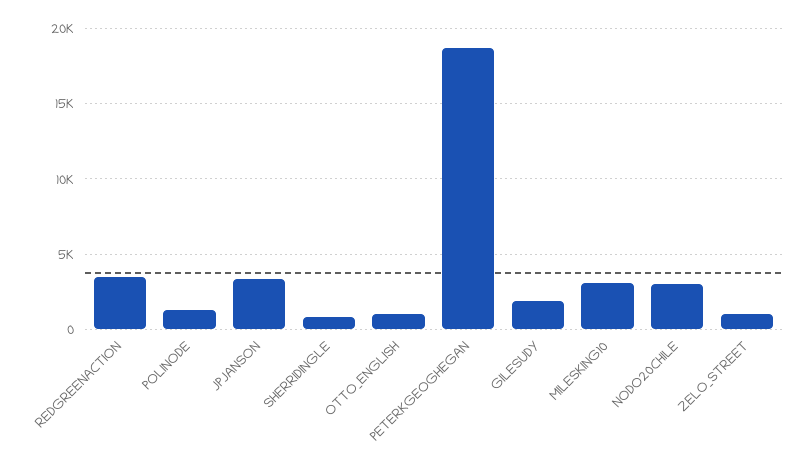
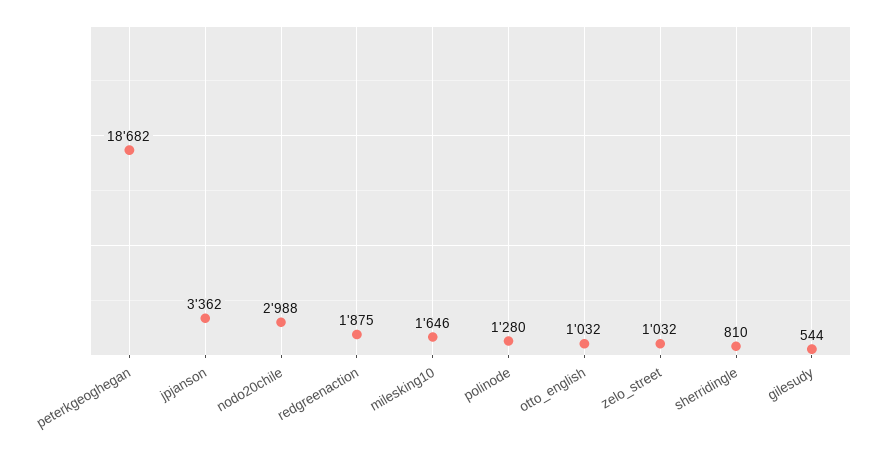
REDGREENACTION: 3500 -> 1875
GILESUDY: 2000 -> 544
MILESKING10: 3000 -> 1646

